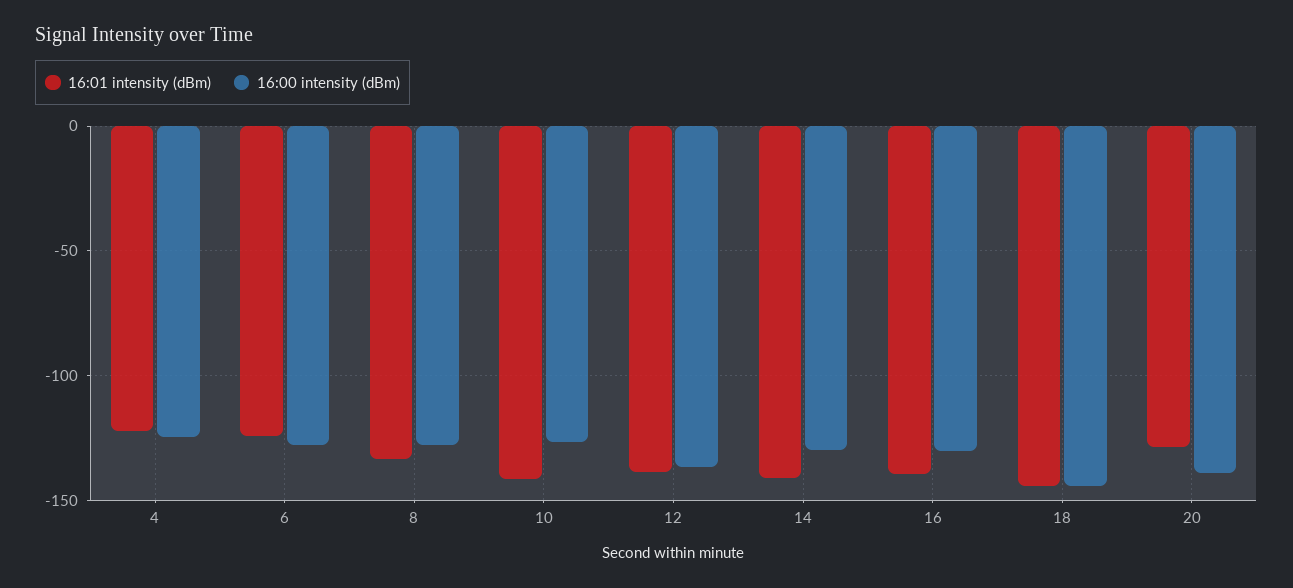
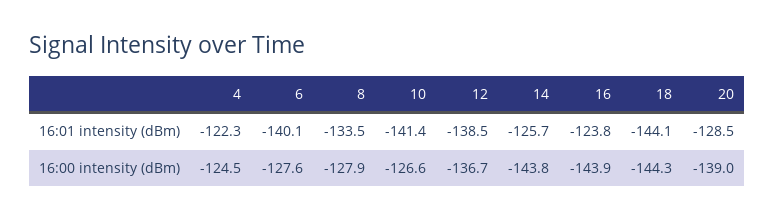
16:01 intensity (dBm), 6: -125 -> -140.1
16:01 intensity (dBm), 14: -140 -> -125.7
16:00 intensity (dBm), 14: -130 -> -143.8
16:01 intensity (dBm), 16: -140 -> -123.8
16:00 intensity (dBm), 16: -130 -> -143.9

